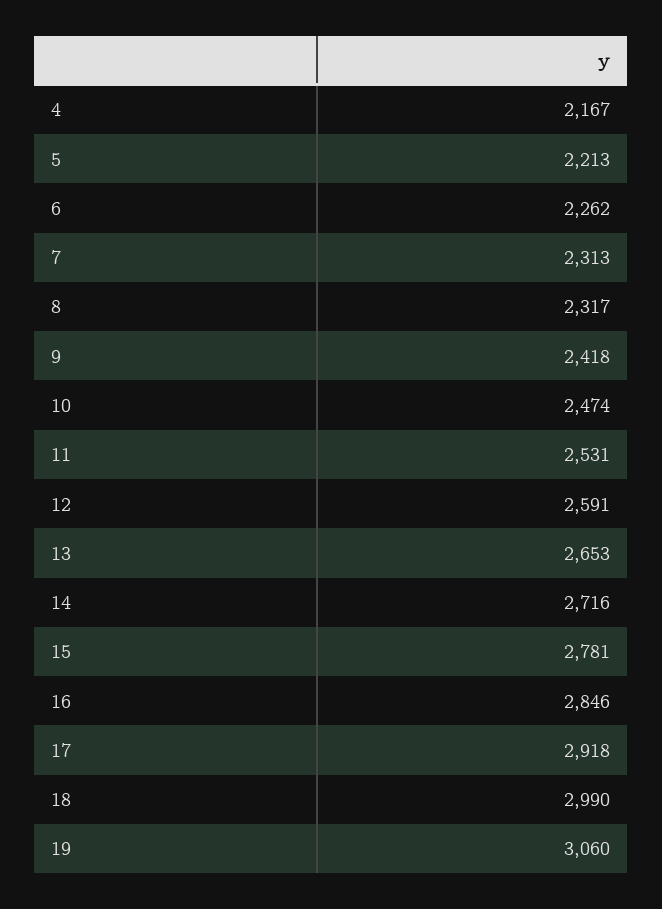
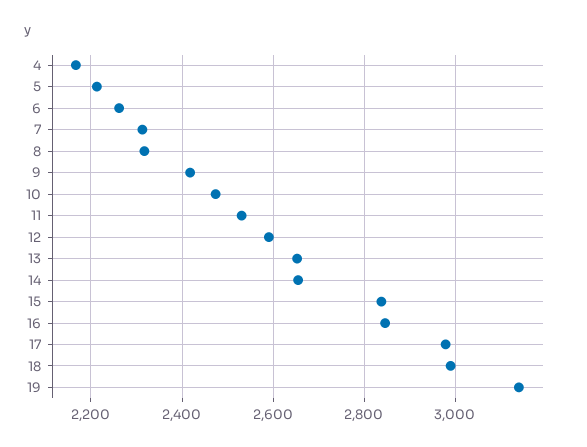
14: 2716 -> 2660
15: 2781 -> 2840
17: 2918 -> 2980
19: 3060 -> 3140

